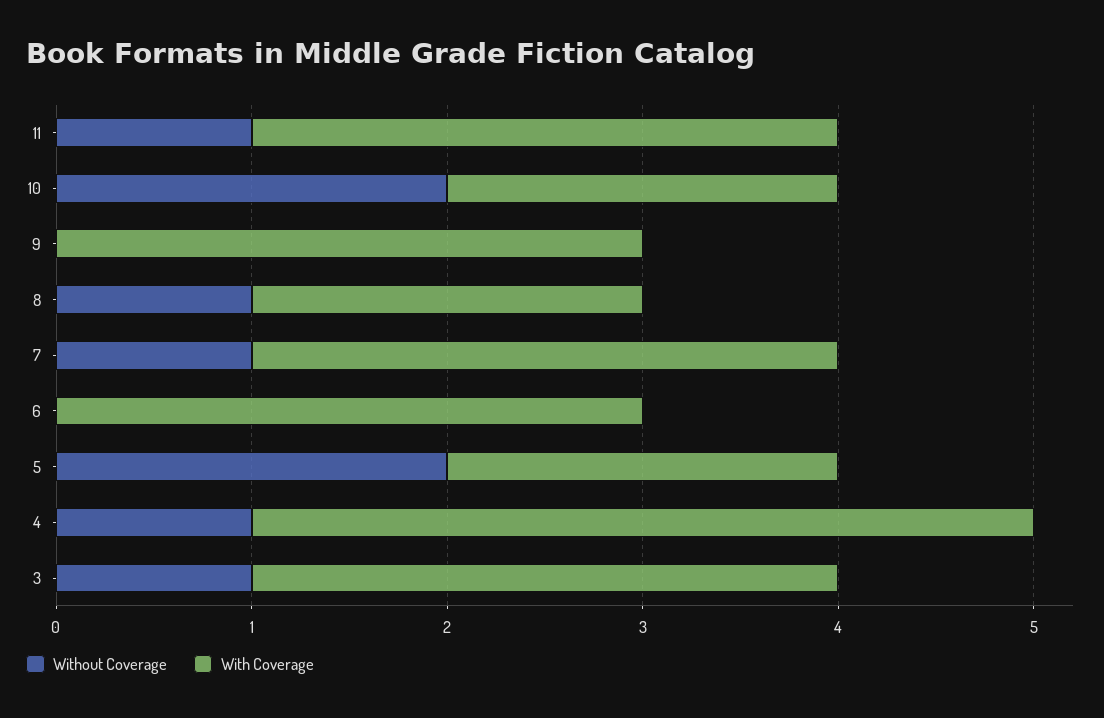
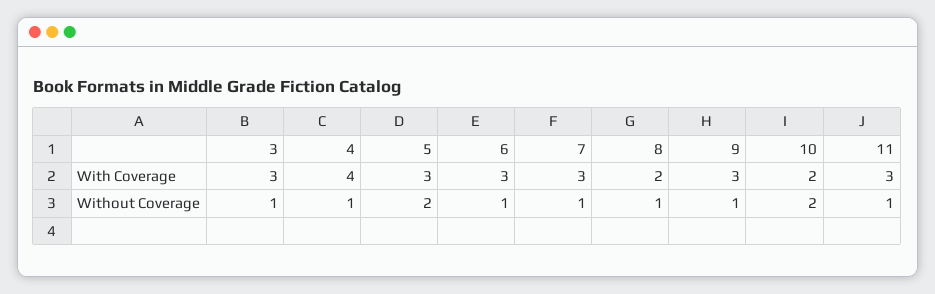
Without Coverage, 9: 0 -> 1
Without Coverage, 6: 0 -> 1
With Coverage, 5: 2 -> 3

